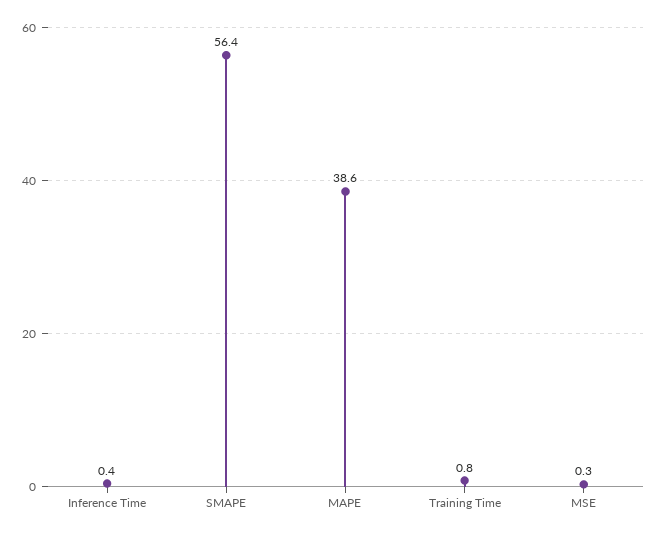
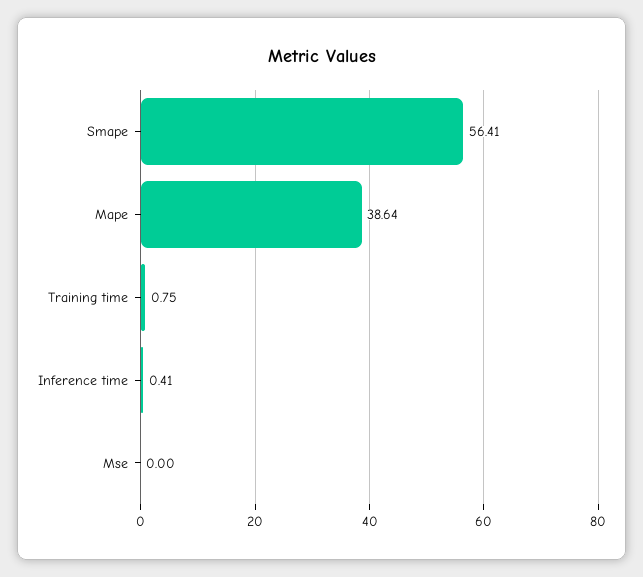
MSE: 0.3 -> 0

